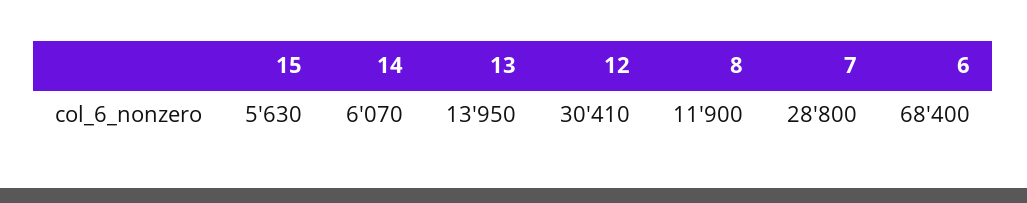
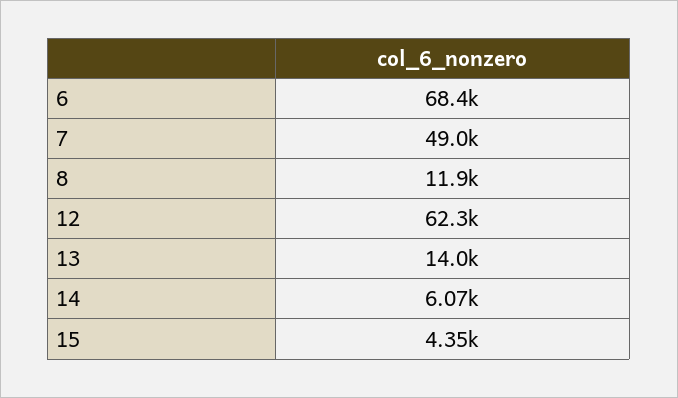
15: 5630 -> 4350
12: 30410 -> 62300
7: 28800 -> 49000

